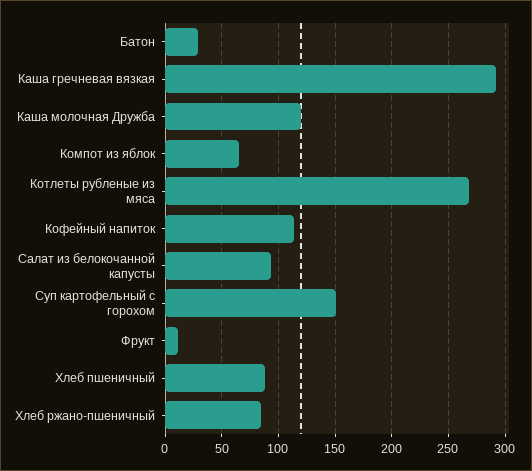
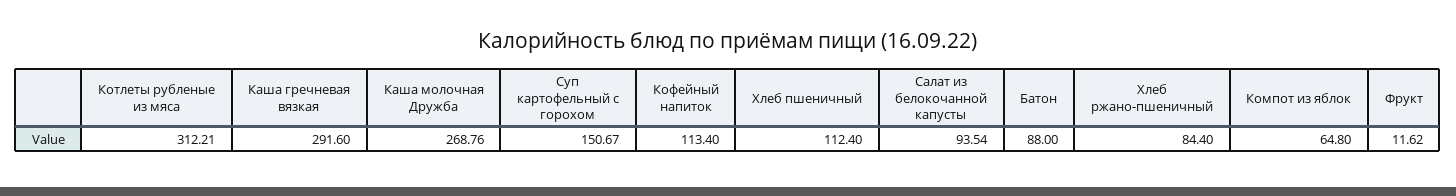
Батон: 30 -> 88
Каша молочная Дружба: 120 -> 268.76
Котлеты рубленые из мяса: 270 -> 312.21
Хлеб пшеничный: 90 -> 112.4

